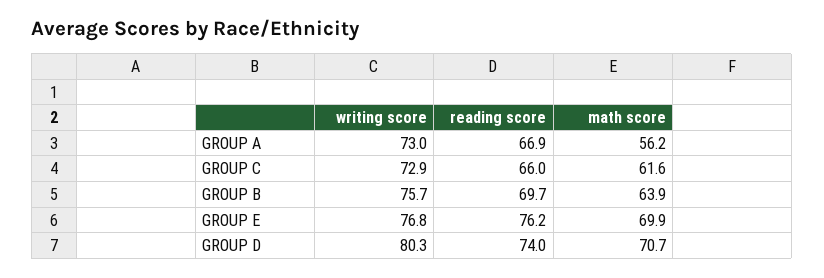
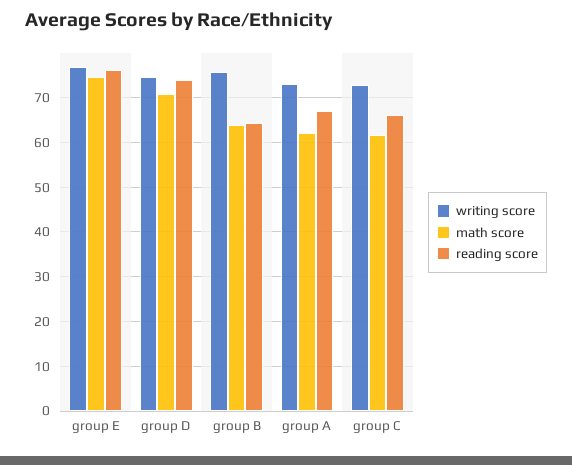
math score, GROUP A: 56.2 -> 62
reading score, GROUP B: 69.7 -> 64
math score, GROUP E: 69.9 -> 74
writing score, GROUP D: 80.3 -> 74

